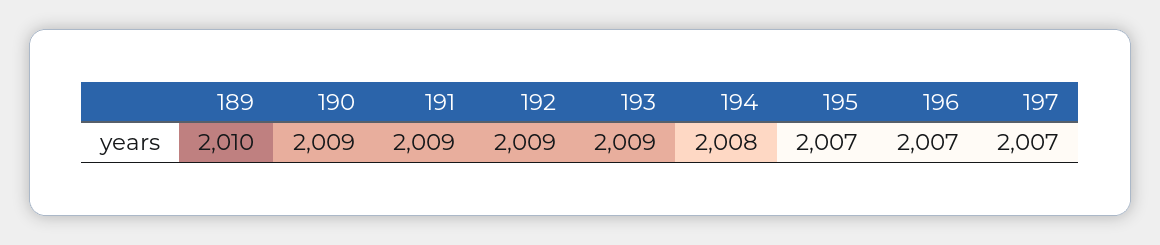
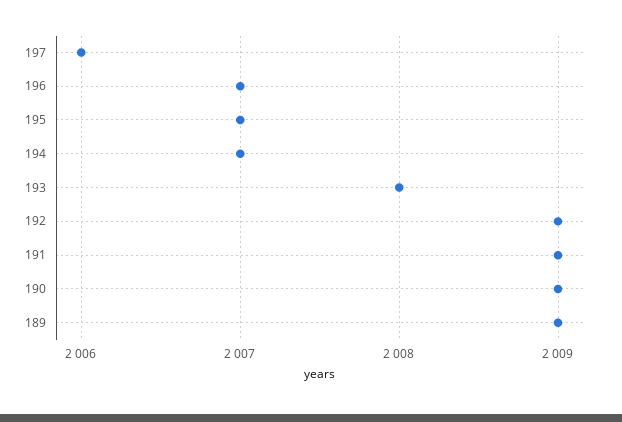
189: 2010 -> 2009
193: 2009 -> 2008
194: 2008 -> 2007
197: 2007 -> 2006

